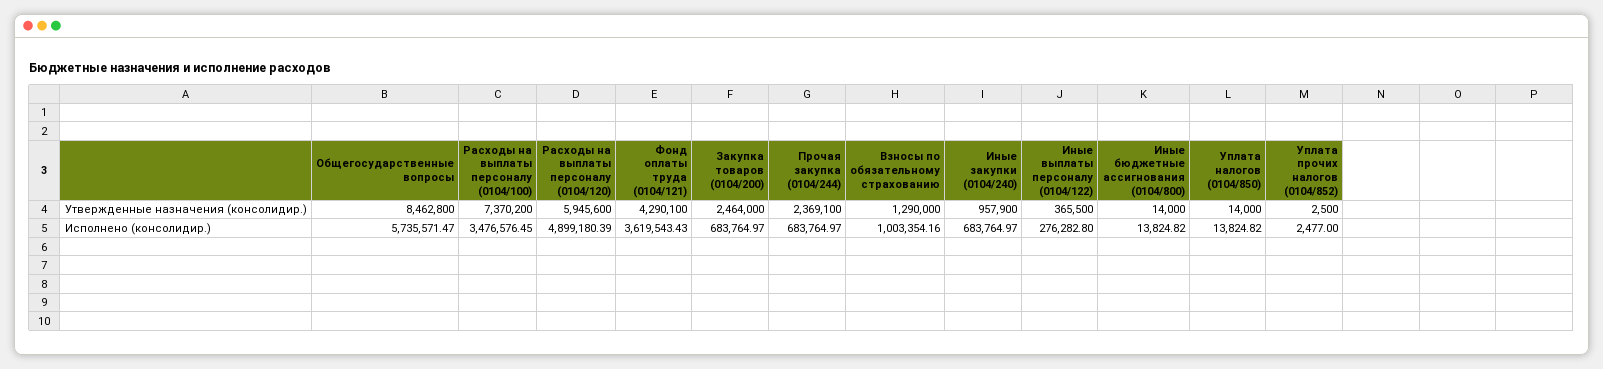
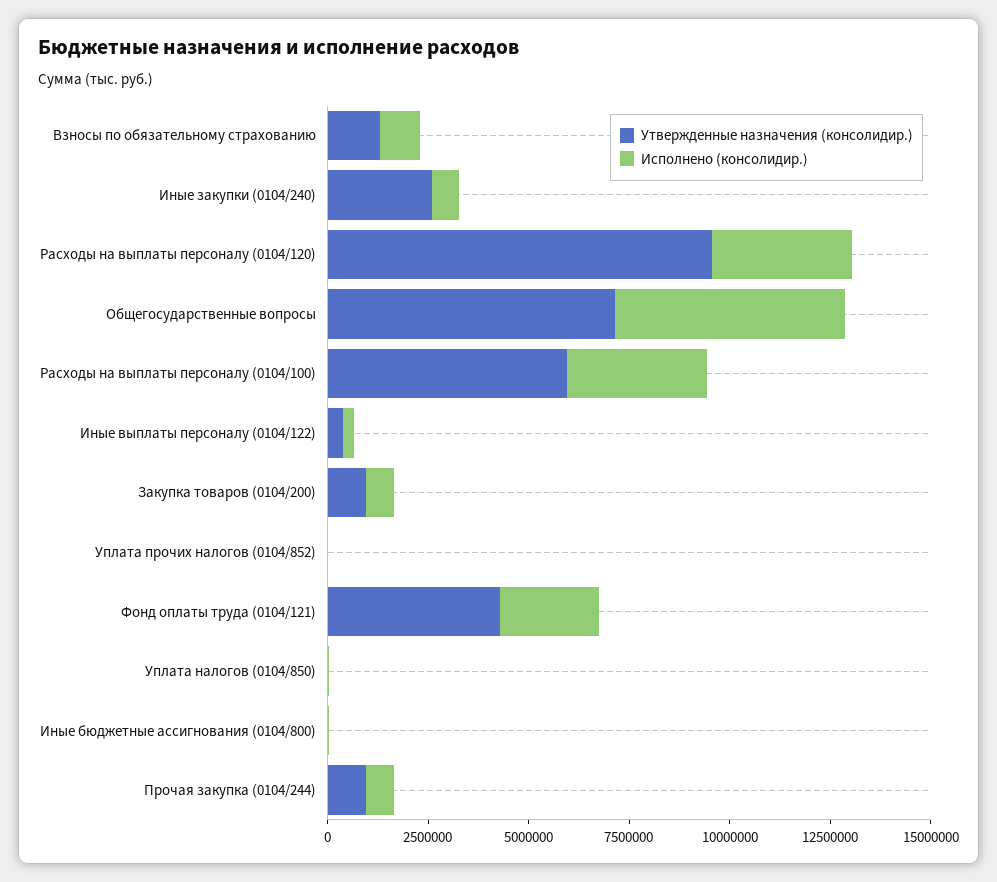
Утвержденные назначения (консолидир.), Общегосударственные вопросы: 8462800 -> 7000000
Утвержденные назначения (консолидир.), Расходы на выплаты персоналу (0104/100): 7370200 -> 6000000
Утвержденные назначения (консолидир.), Расходы на выплаты персоналу (0104/120): 5945600 -> 9500000
Утвержденные назначения (консолидир.), Закупка товаров (0104/200): 2464000 -> 1000000
Утвержденные назначения (консолидир.), Прочая закупка (0104/244): 2369100 -> 1000000
Утвержденные назначения (консолидир.), Иные закупки (0104/240): 957900 -> 2500000
Исполнено (консолидир.), Расходы на выплаты персоналу (0104/120): 4899180.39 -> 3500000
Исполнено (консолидир.), Фонд оплаты труда (0104/121): 3619543.43 -> 2500000

